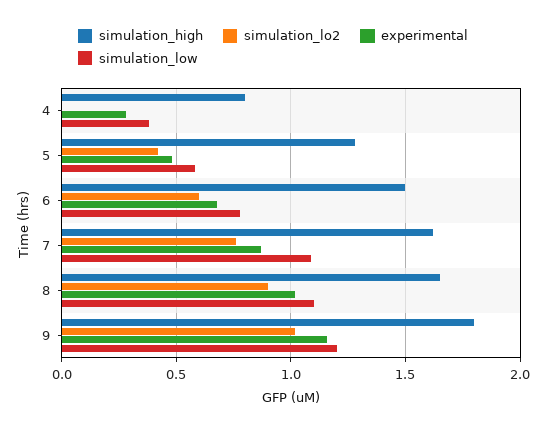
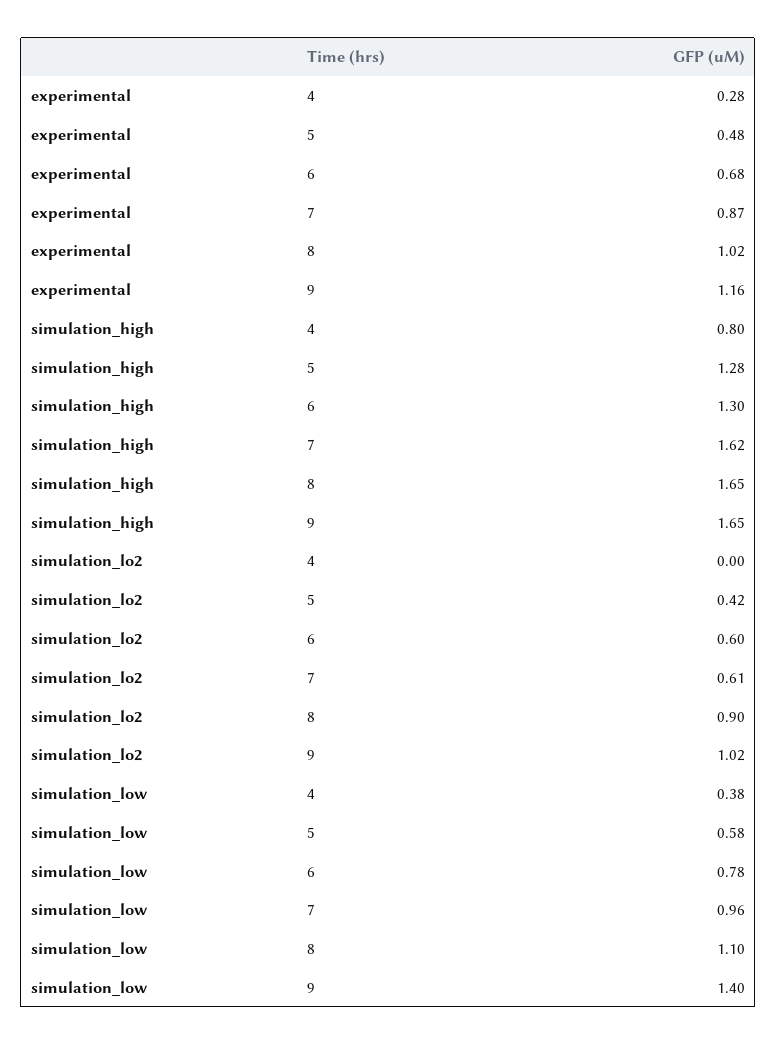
simulation_high, 6: 1.5 -> 1.3
simulation_lo2, 7: 0.75 -> 0.61
simulation_low, 7: 1.1 -> 0.96
simulation_high, 9: 1.8 -> 1.65
simulation_low, 9: 1.2 -> 1.4

